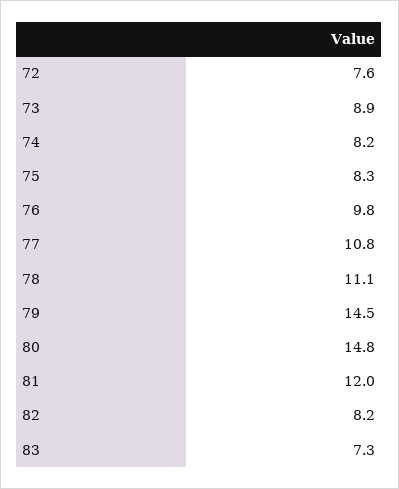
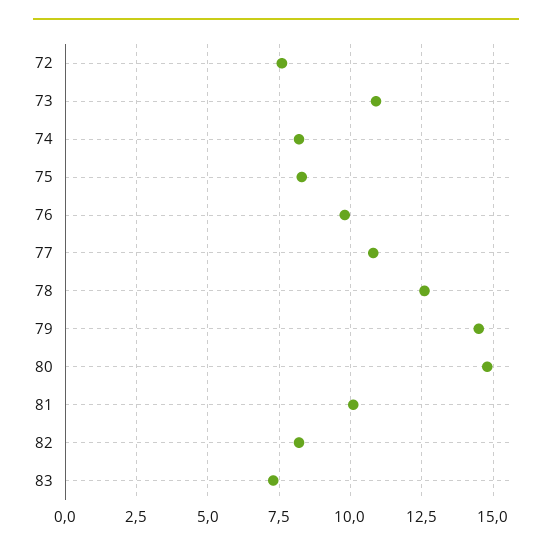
73: 8.9 -> 11
78: 11.1 -> 12.5
81: 12 -> 10

